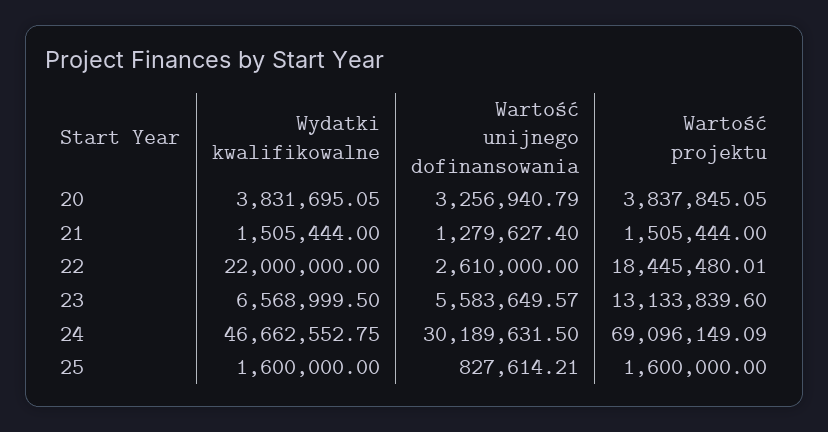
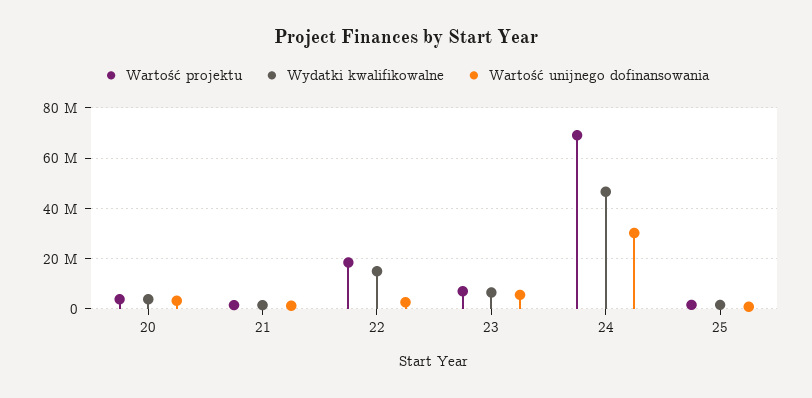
Wydatki kwalifikowalne, 22: 22000000 -> 15000000
Wartość projektu, 23: 13133839.6 -> 7500000

